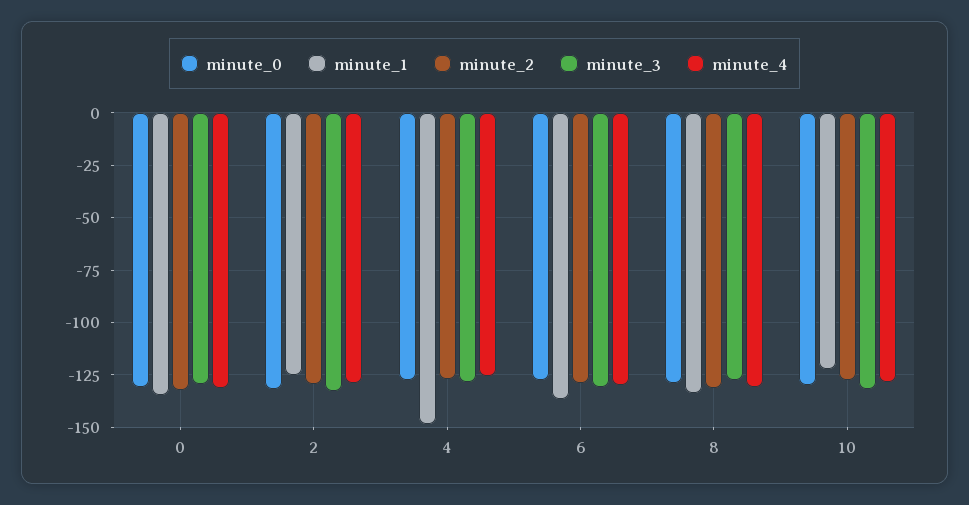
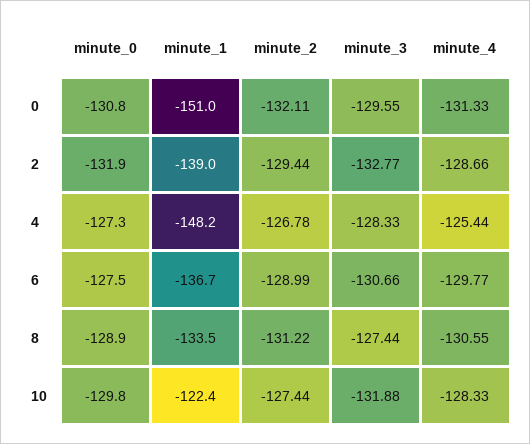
minute_1, 0: -135 -> -151
minute_1, 2: -125 -> -139

